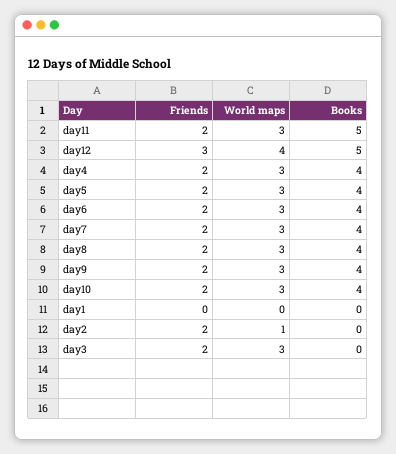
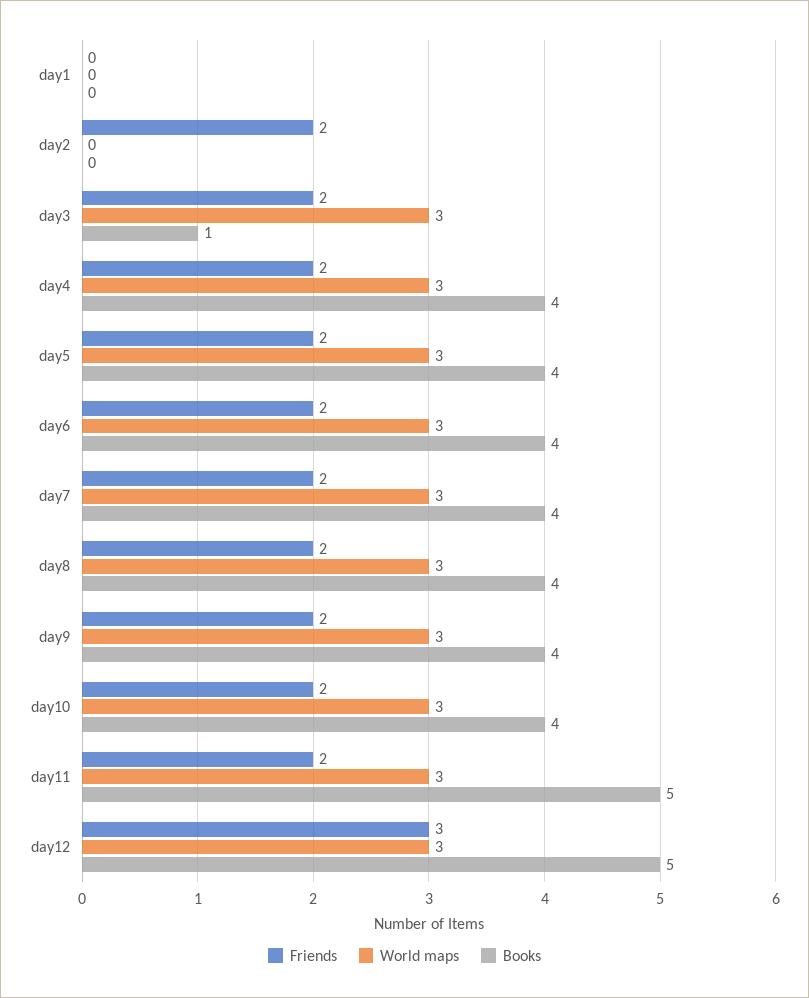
World maps, day12: 4 -> 3
World maps, day2: 1 -> 0
Books, day3: 0 -> 1

